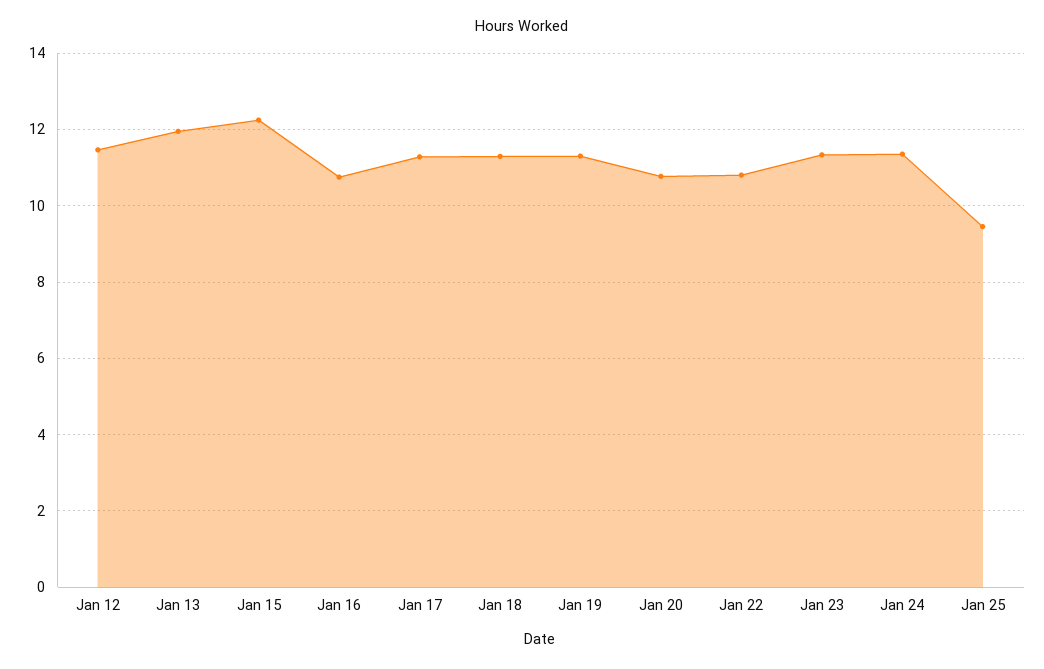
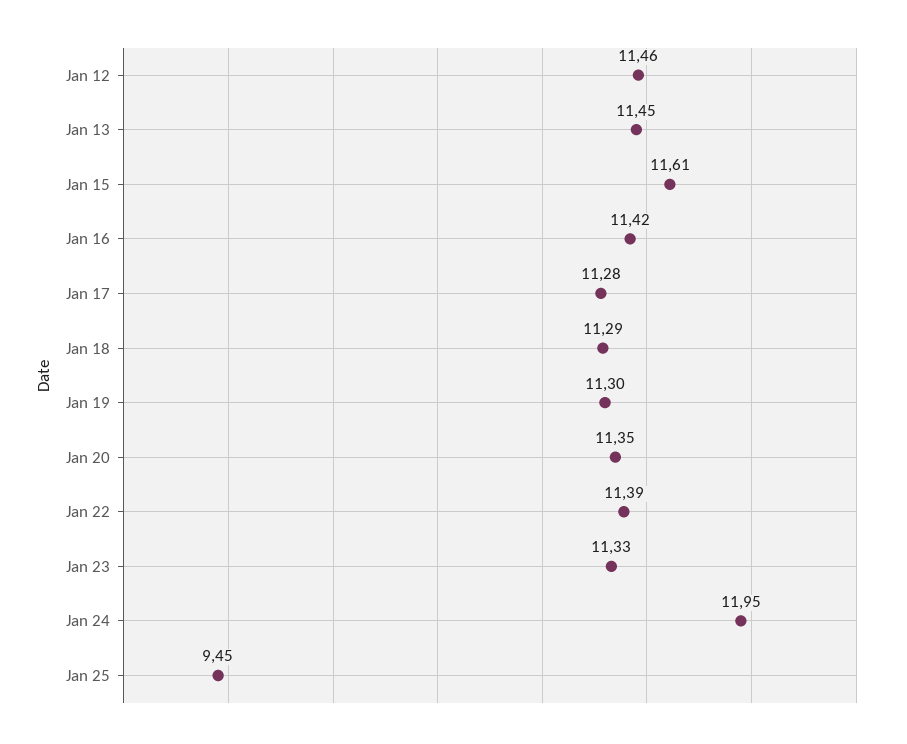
Jan 13: 12 -> 11.45
Jan 15: 12.2 -> 11.61
Jan 16: 10.8 -> 11.42
Jan 20: 10.8 -> 11.35
Jan 22: 10.8 -> 11.39
Jan 24: 11.4 -> 11.95

